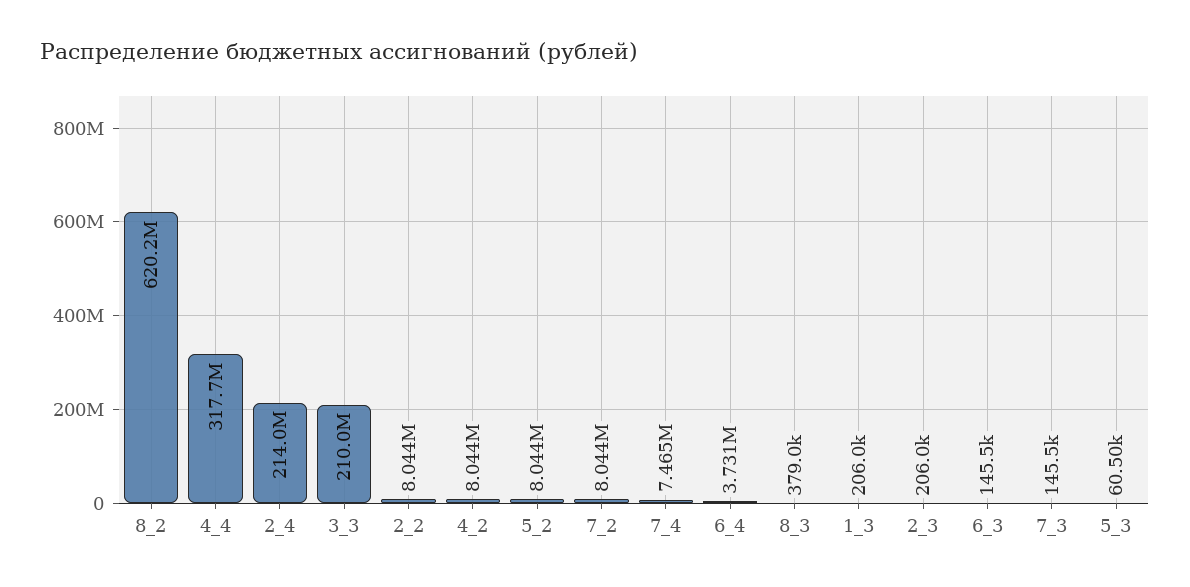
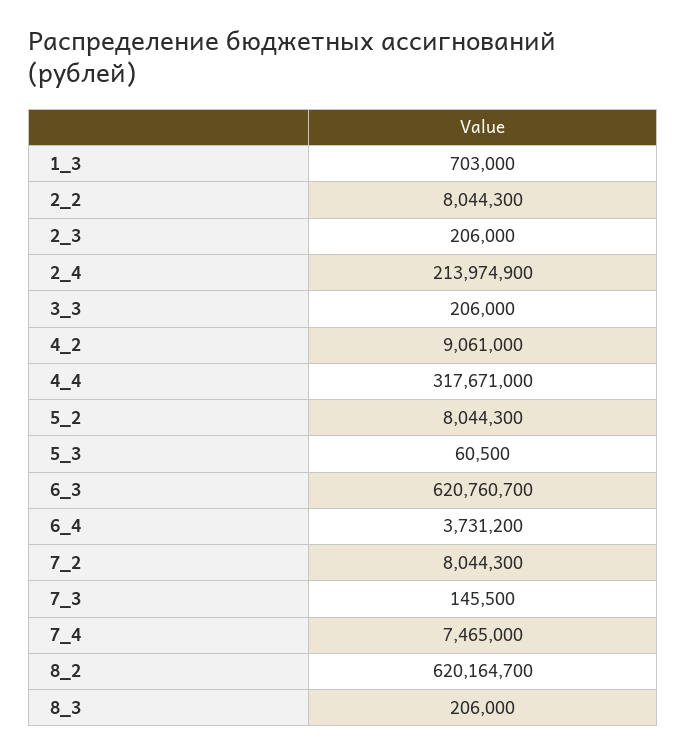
3_3: 210000000 -> 206000
4_2: 8044000 -> 9061000
8_3: 379000 -> 206000
1_3: 206000 -> 703000
6_3: 145500 -> 620760700

